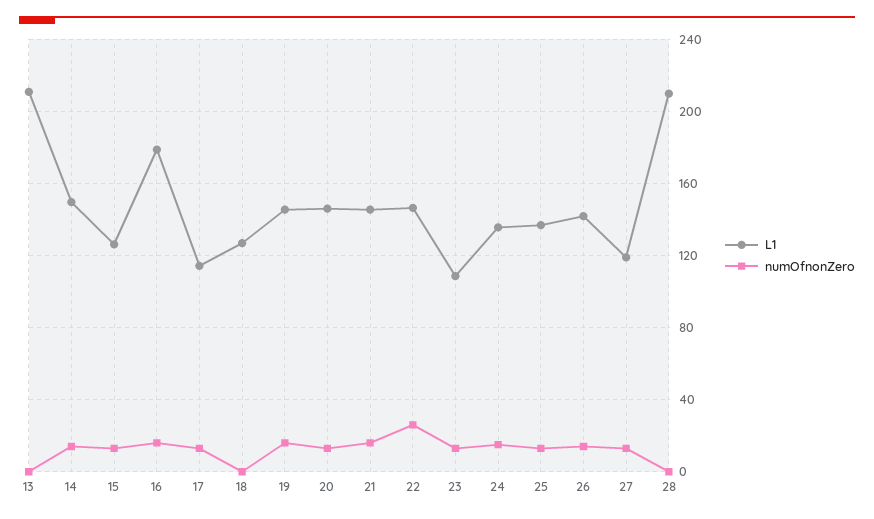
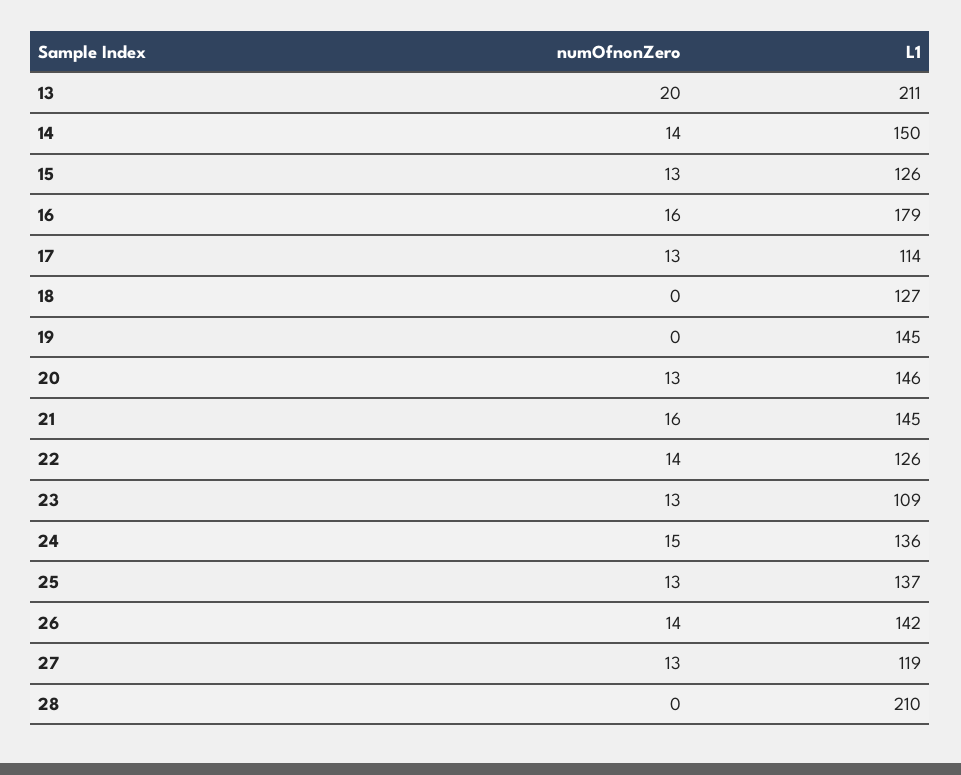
numOfnonZero, 13: 0 -> 20
numOfnonZero, 19: 15 -> 0
L1, 22: 145 -> 126
numOfnonZero, 22: 25 -> 14

